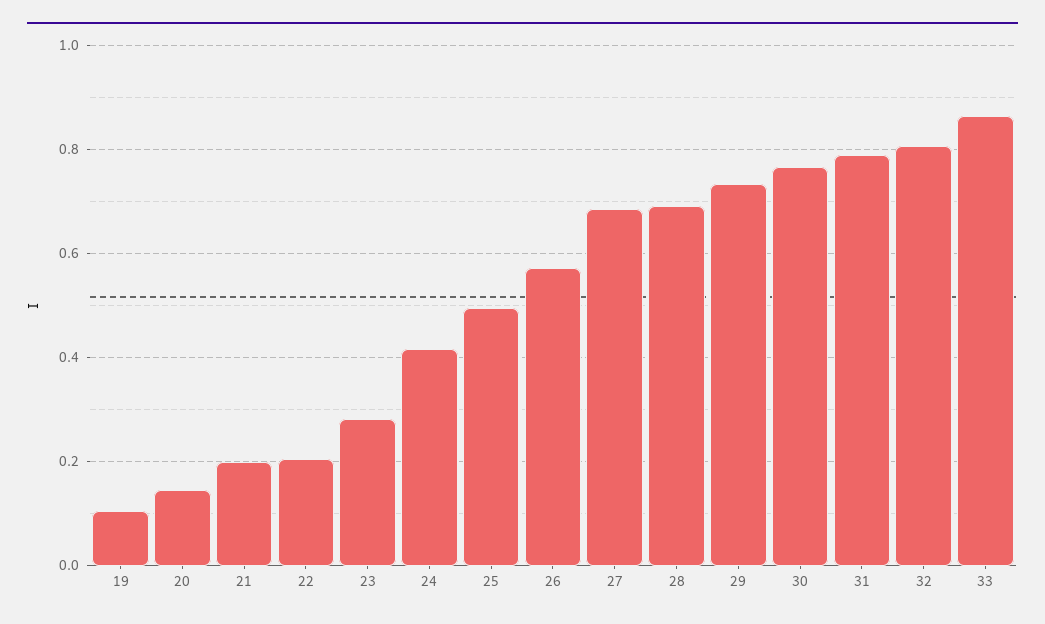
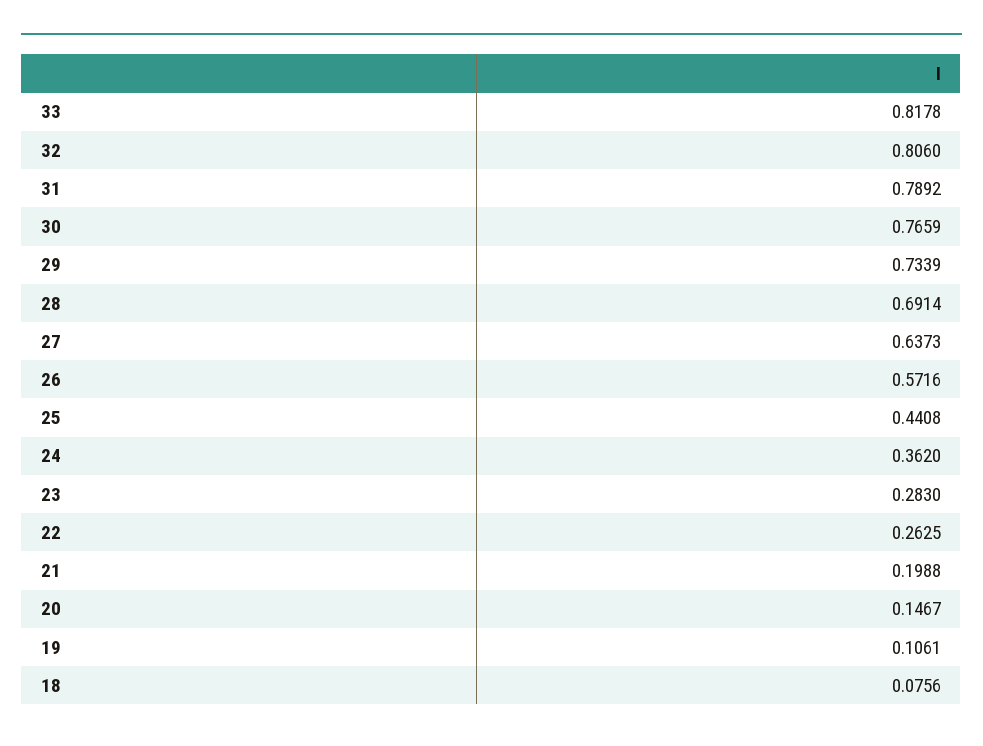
22: 0.2 -> 0.2625
24: 0.42 -> 0.362
25: 0.5 -> 0.4408
27: 0.68 -> 0.6373
33: 0.86 -> 0.8178
18: none -> 0.0756

